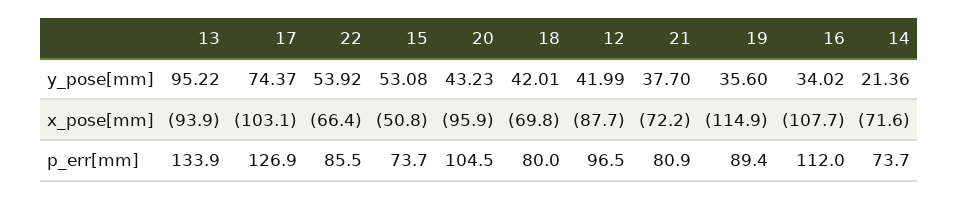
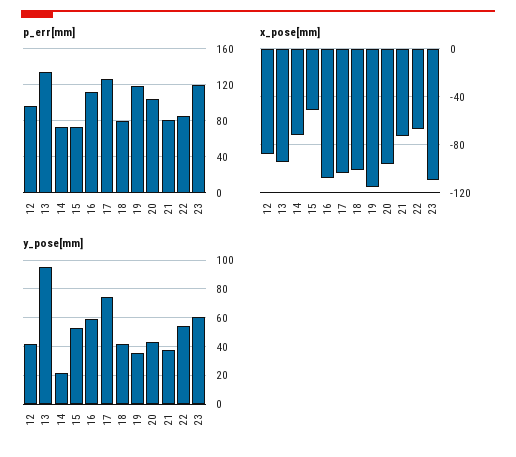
y_pose[mm], 16: 34.02 -> 60
x_pose[mm], 18: -69.8 -> -100
p_err[mm], 19: 89.4 -> 120
p_err[mm], 23: none -> 120
x_pose[mm], 23: none -> -110
y_pose[mm], 23: none -> 60

